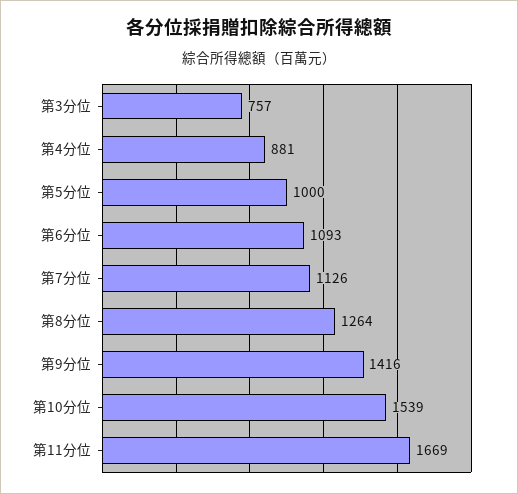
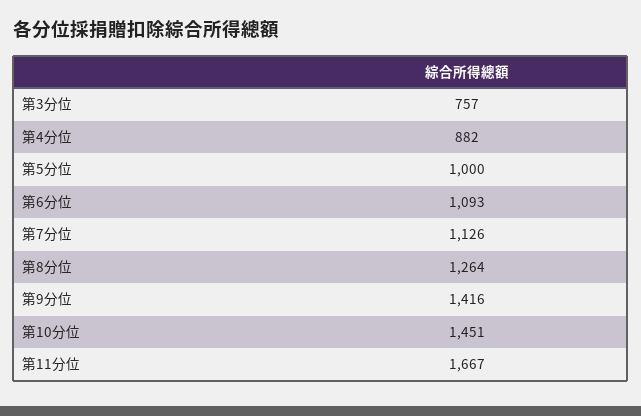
第4分位: 881 -> 882
第10分位: 1539 -> 1451
第11分位: 1669 -> 1667

